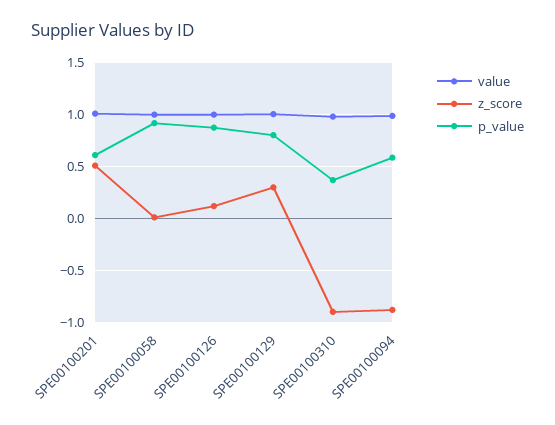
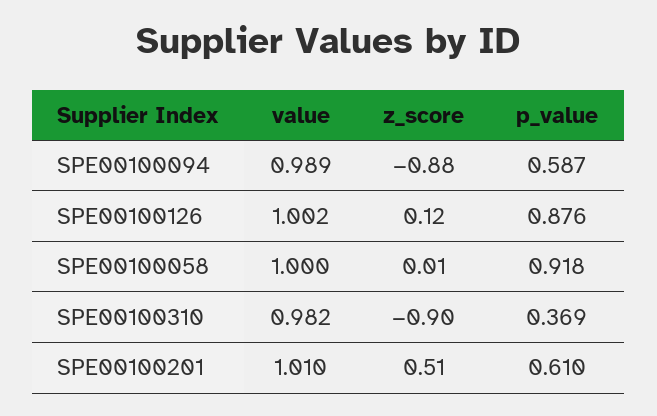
value, SPE00100129: 1 -> none
z_score, SPE00100129: 0.3 -> none
p_value, SPE00100129: 0.8 -> none

